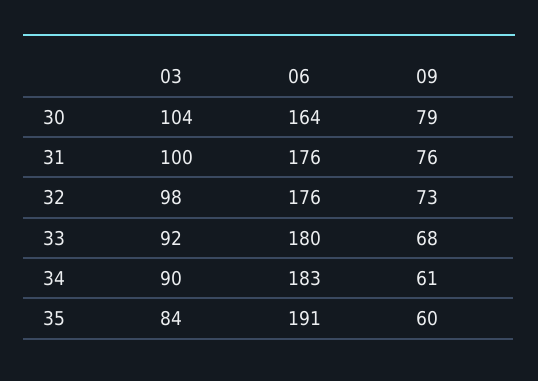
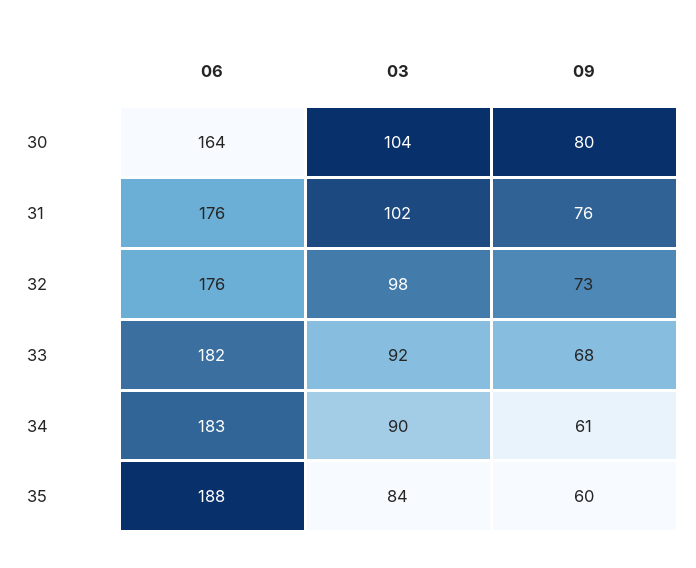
09, 30: 79 -> 80
03, 31: 100 -> 102
06, 33: 180 -> 182
06, 35: 191 -> 188

